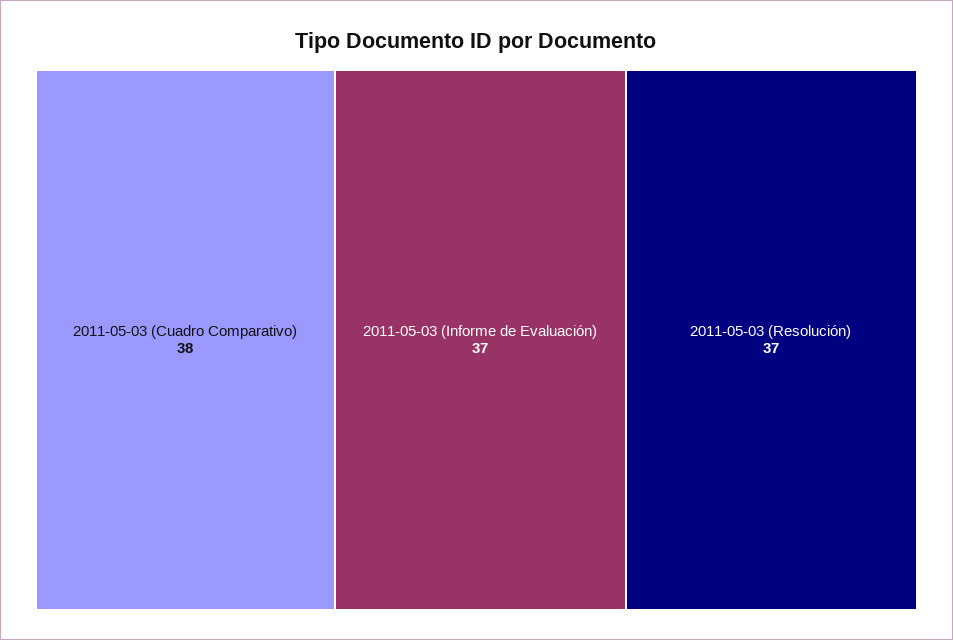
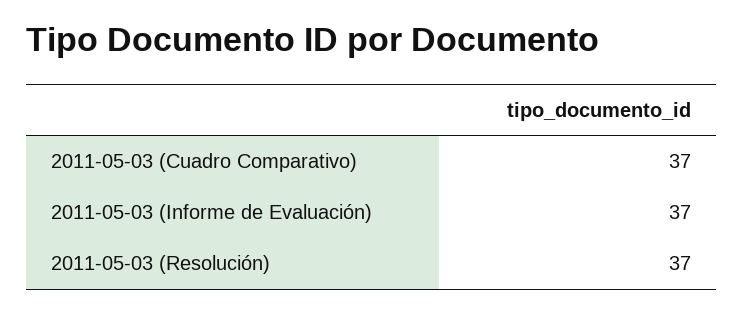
2011-05-03 (Cuadro Comparativo): 38 -> 37

